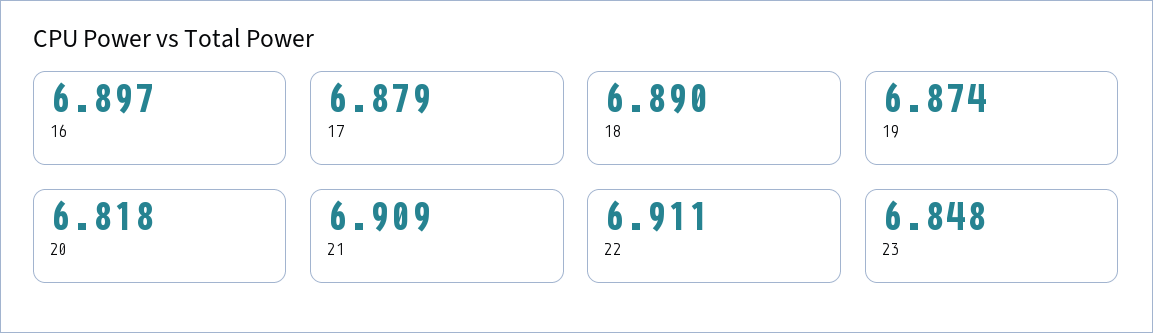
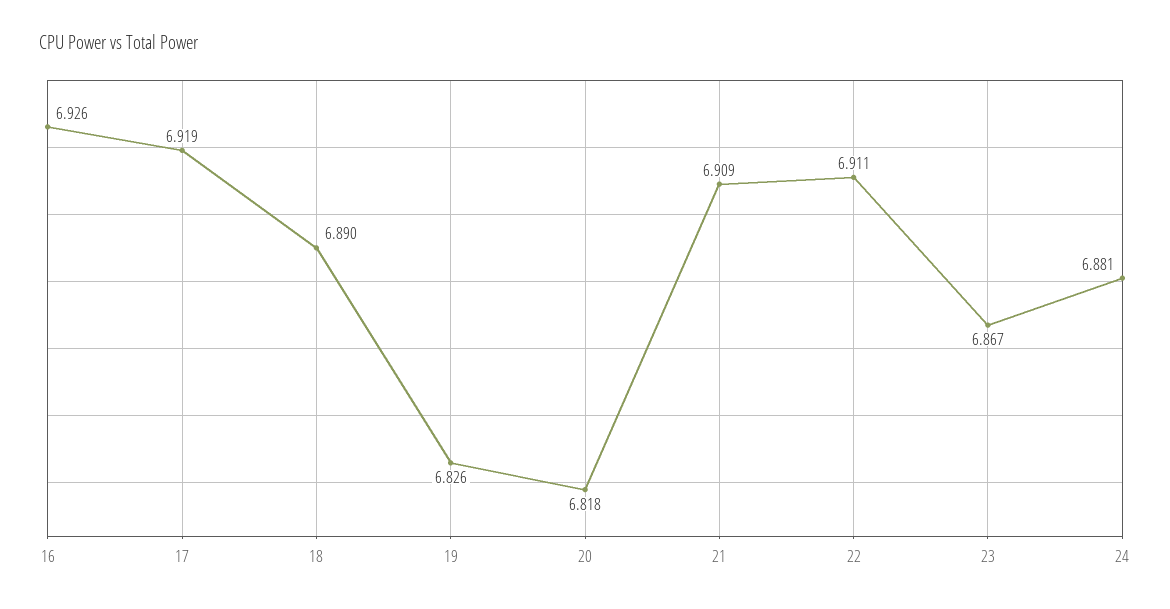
16: 6.897 -> 6.926
17: 6.879 -> 6.919
19: 6.874 -> 6.826
23: 6.848 -> 6.867
24: none -> 6.881

